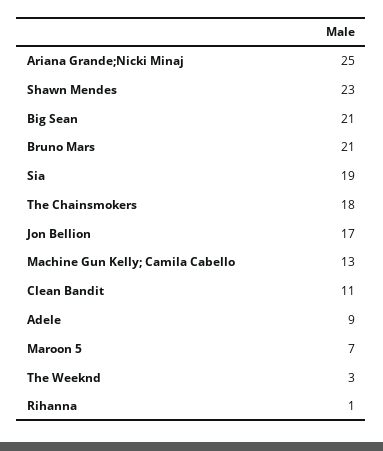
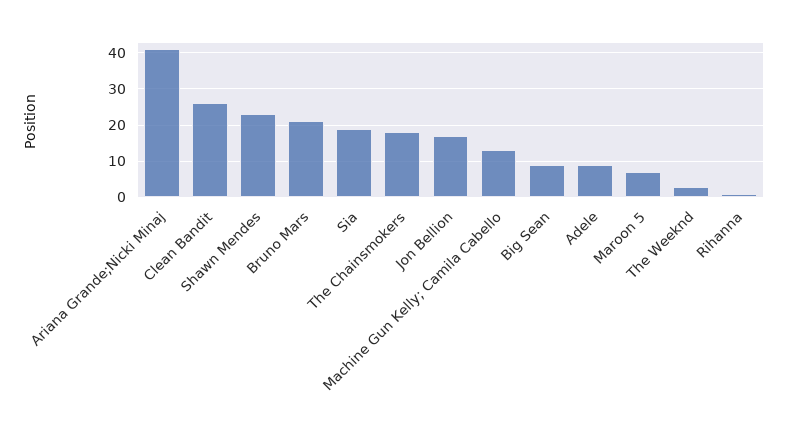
Ariana Grande;Nicki Minaj: 25 -> 40
Big Sean: 21 -> 10
Clean Bandit: 11 -> 25

